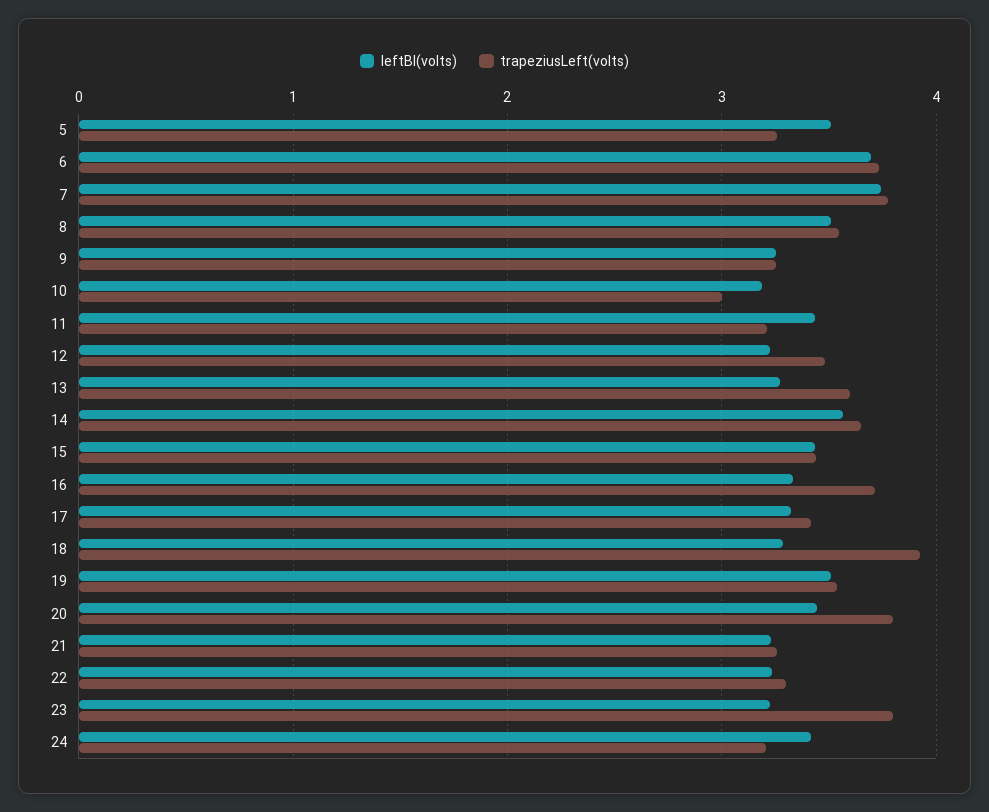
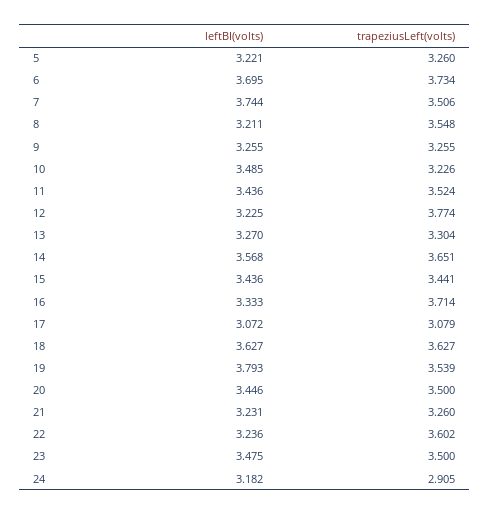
leftBI(volts), 5: 3.5 -> 3.221
trapeziusLeft(volts), 7: 3.8 -> 3.506
leftBI(volts), 8: 3.5 -> 3.211
leftBI(volts), 10: 3.2 -> 3.485
trapeziusLeft(volts), 10: 3 -> 3.226
trapeziusLeft(volts), 11: 3.2 -> 3.524
trapeziusLeft(volts), 12: 3.5 -> 3.774
trapeziusLeft(volts), 13: 3.6 -> 3.304
leftBI(volts), 17: 3.3 -> 3.072
trapeziusLeft(volts), 17: 3.4 -> 3.079
leftBI(volts), 18: 3.3 -> 3.627
trapeziusLeft(volts), 18: 3.9 -> 3.627
leftBI(volts), 19: 3.5 -> 3.793
trapeziusLeft(volts), 20: 3.8 -> 3.5
trapeziusLeft(volts), 22: 3.3 -> 3.602
leftBI(volts), 23: 3.2 -> 3.475
trapeziusLeft(volts), 23: 3.8 -> 3.5
leftBI(volts), 24: 3.4 -> 3.182
trapeziusLeft(volts), 24: 3.2 -> 2.905

